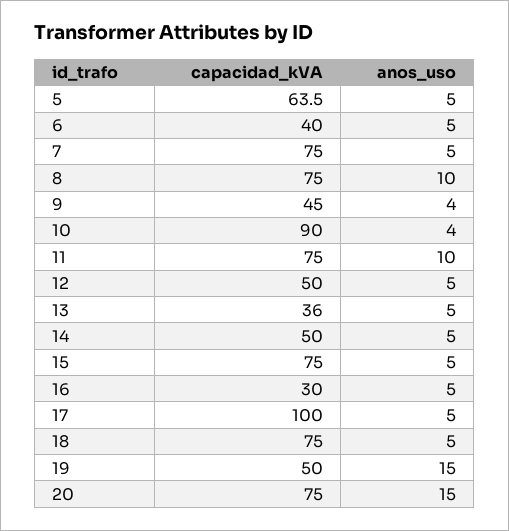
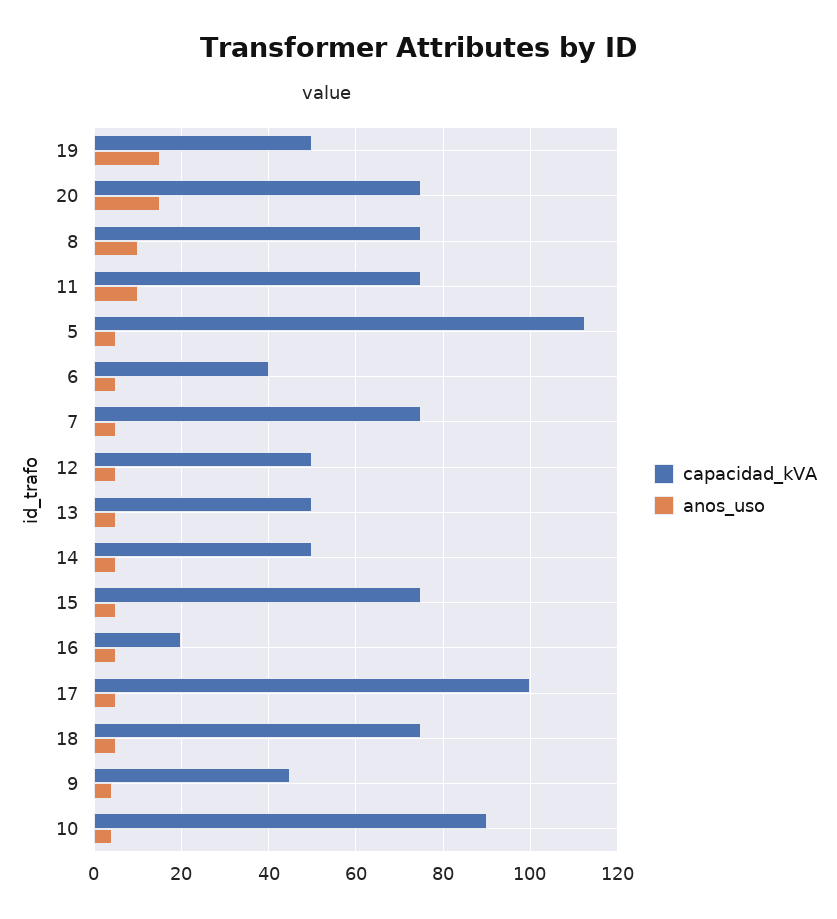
capacidad_kVA, 5: 63.5 -> 112
capacidad_kVA, 13: 36 -> 50
capacidad_kVA, 16: 30 -> 20

